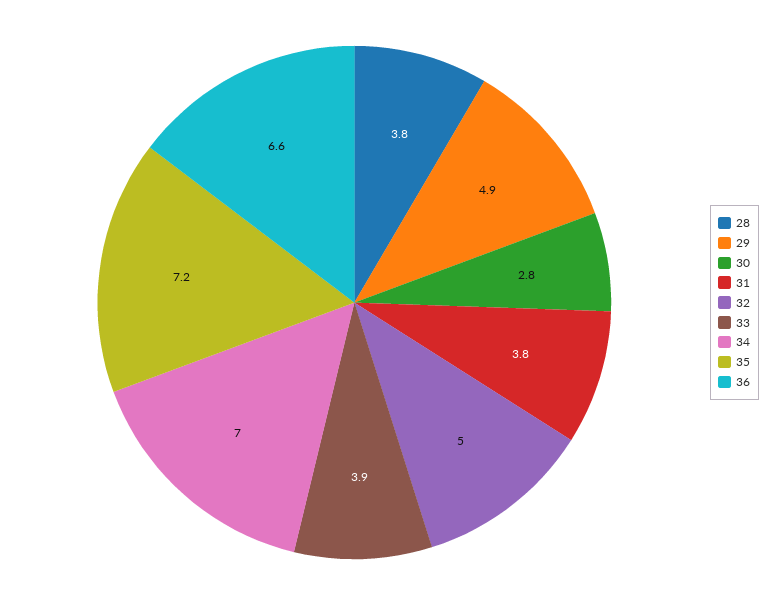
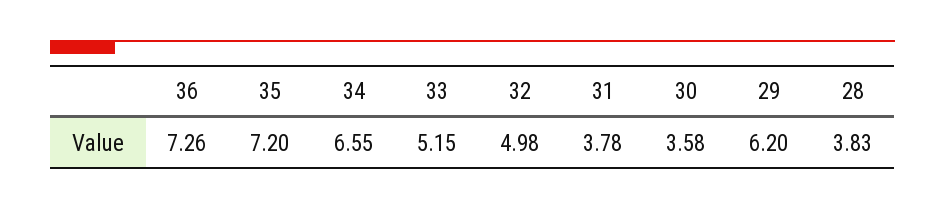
29: 4.9 -> 6.2
30: 2.8 -> 3.58
33: 3.9 -> 5.15
34: 7 -> 6.55
36: 6.6 -> 7.26

